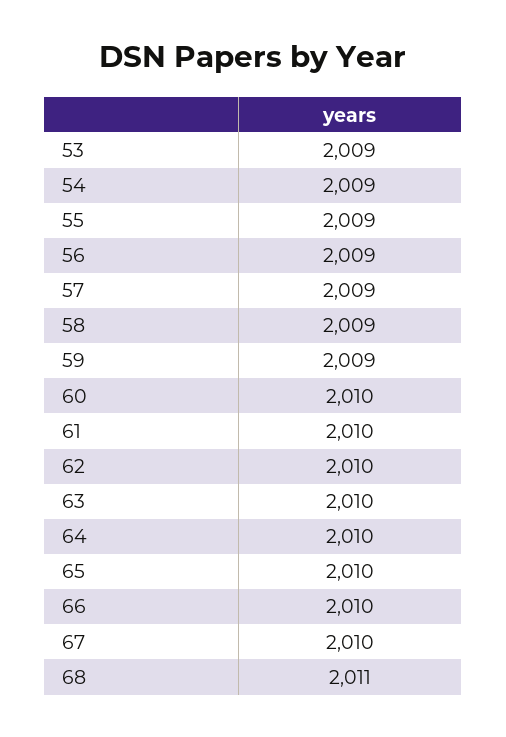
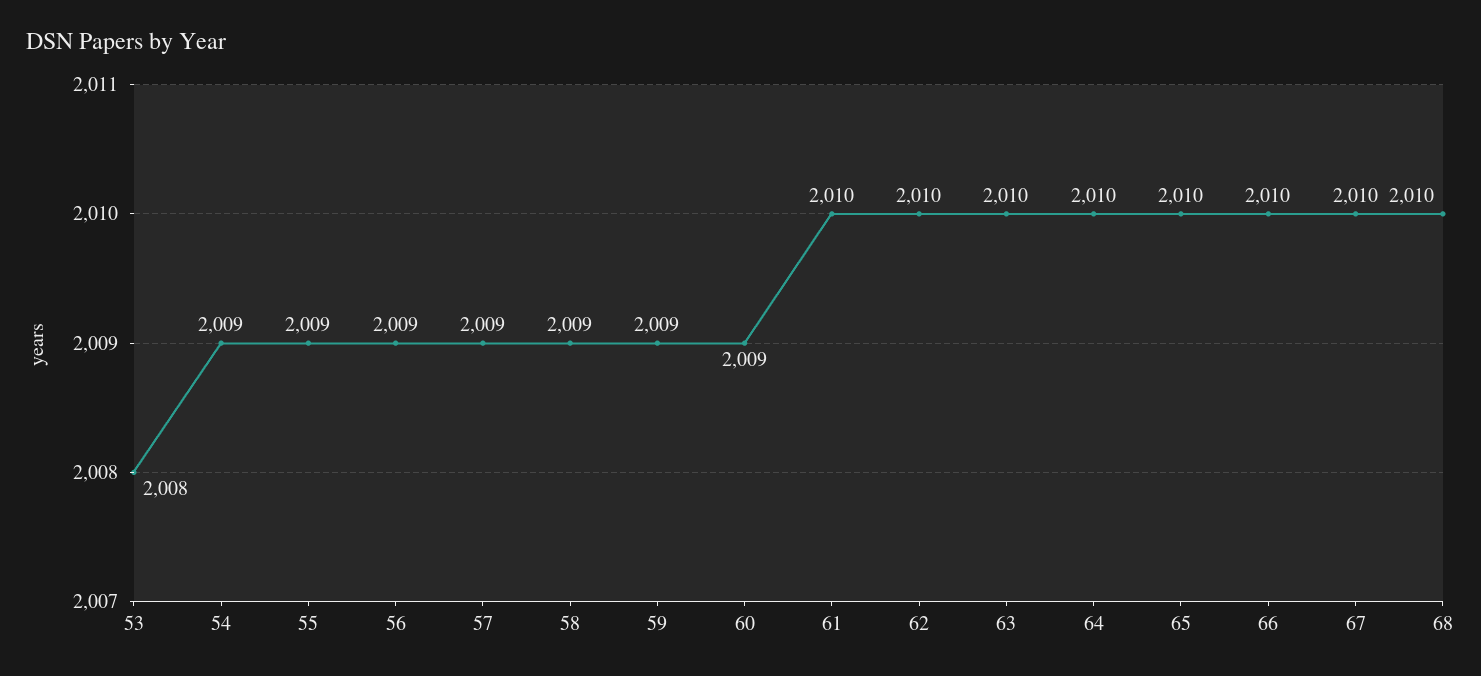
53: 2009 -> 2008
60: 2010 -> 2009
68: 2011 -> 2010

